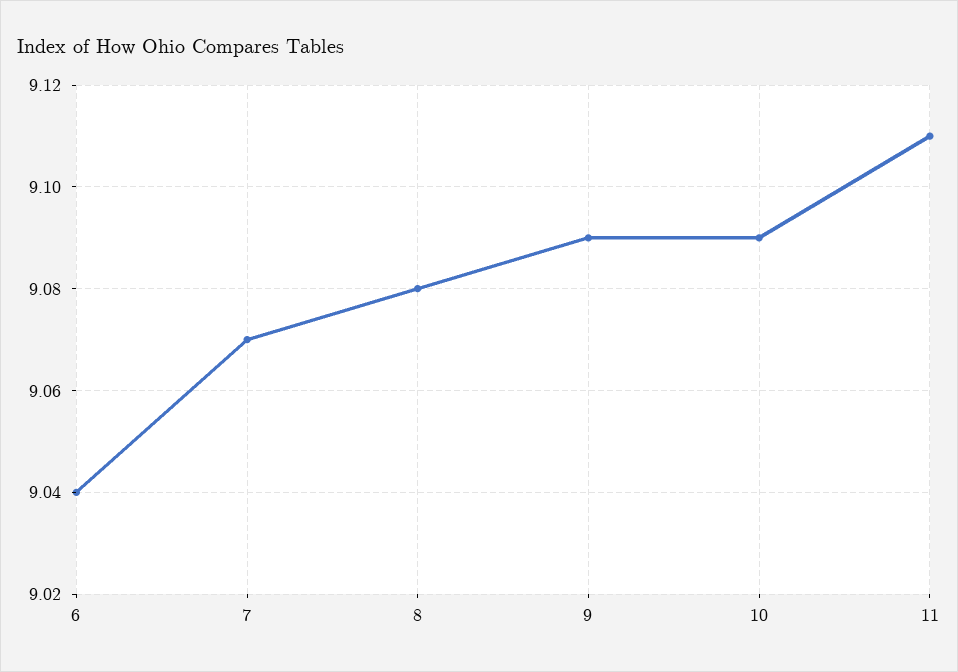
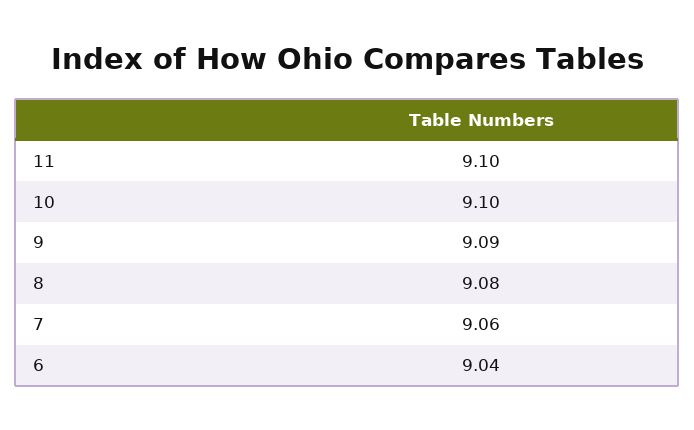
7: 9.07 -> 9.06
10: 9.09 -> 9.1
11: 9.11 -> 9.1

